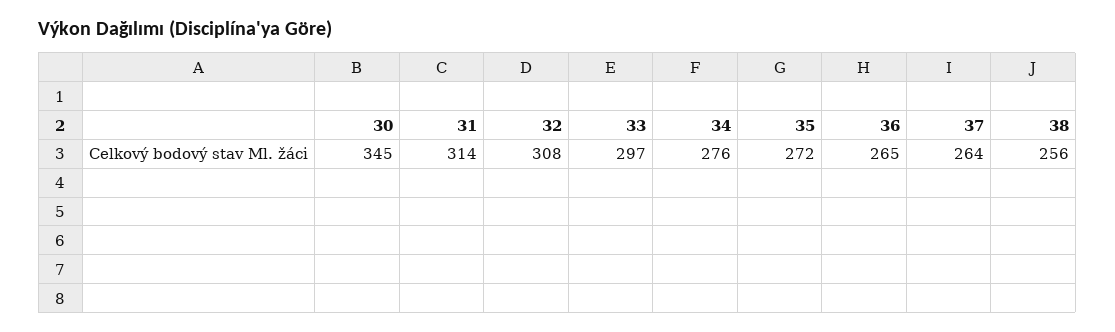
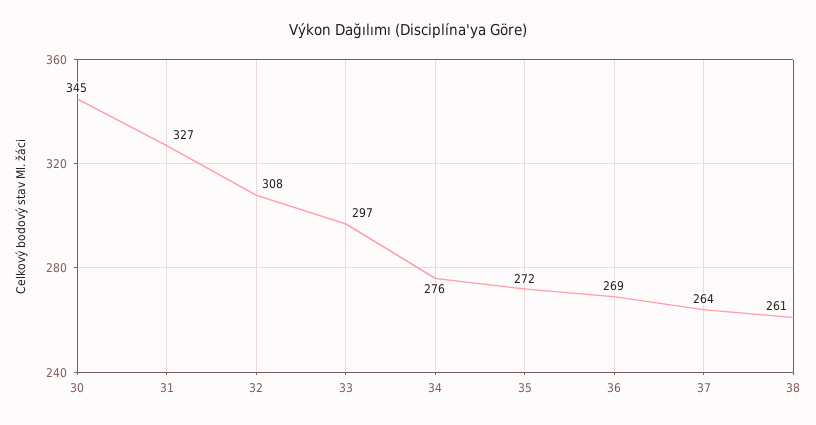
31: 314 -> 327
36: 265 -> 269
38: 256 -> 261

